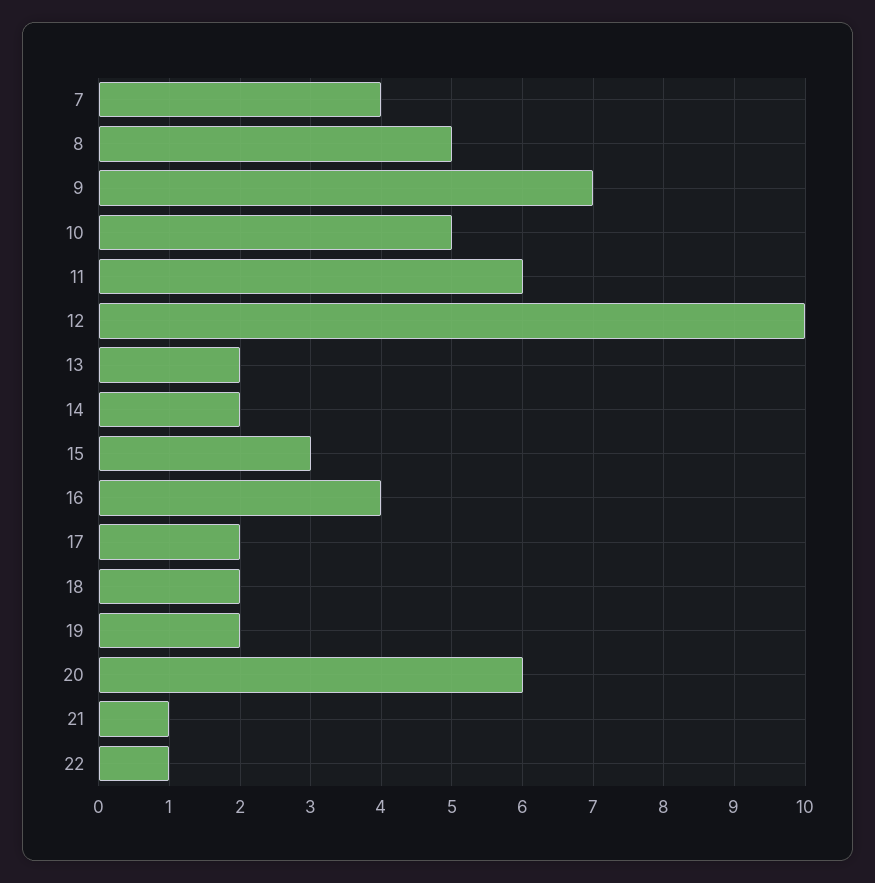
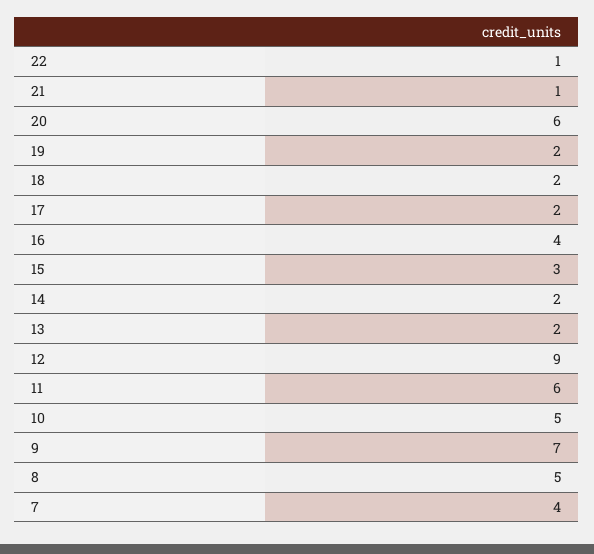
12: 10 -> 9

